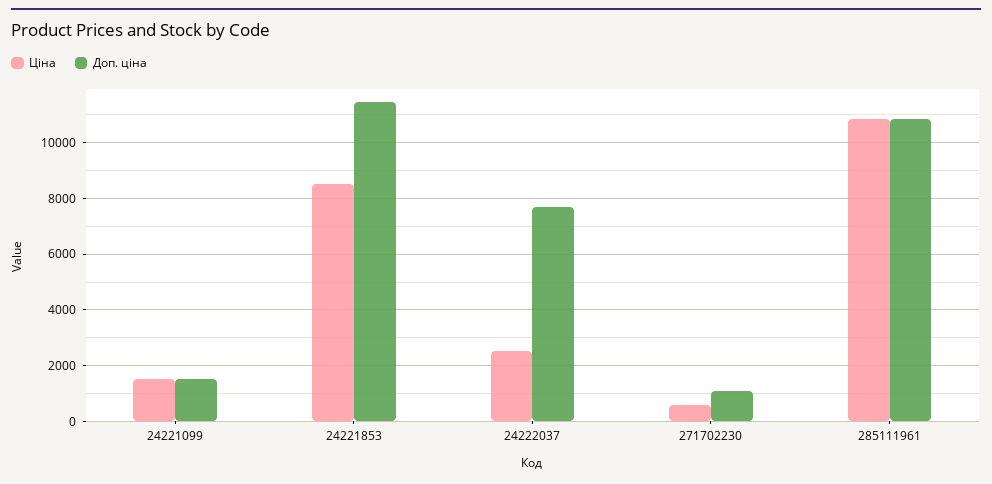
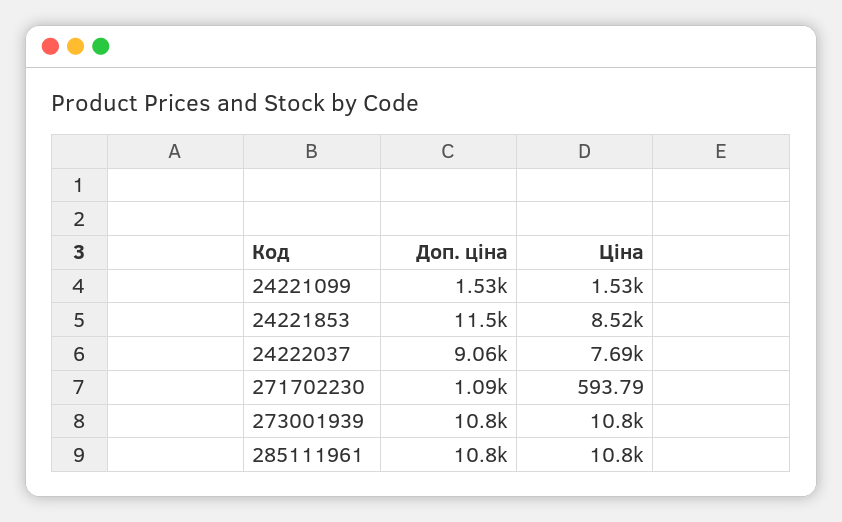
Ціна, 24222037: 2500 -> 7690
Доп. ціна, 24222037: 7750 -> 9060
Доп. ціна, 273001939: none -> 10800
Ціна, 273001939: none -> 10800

